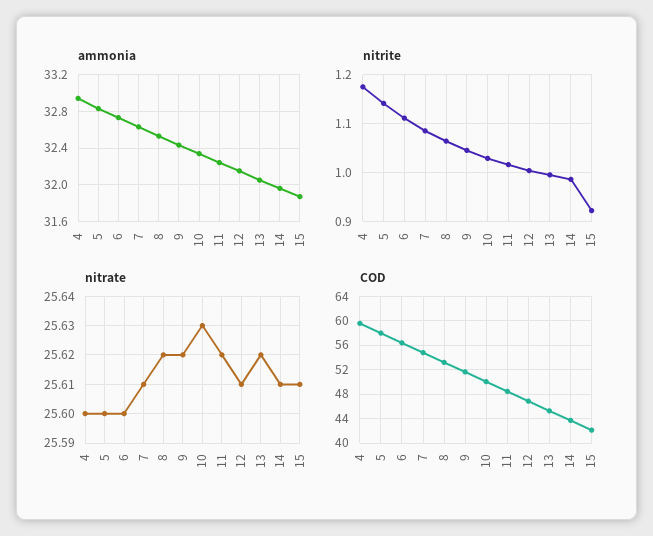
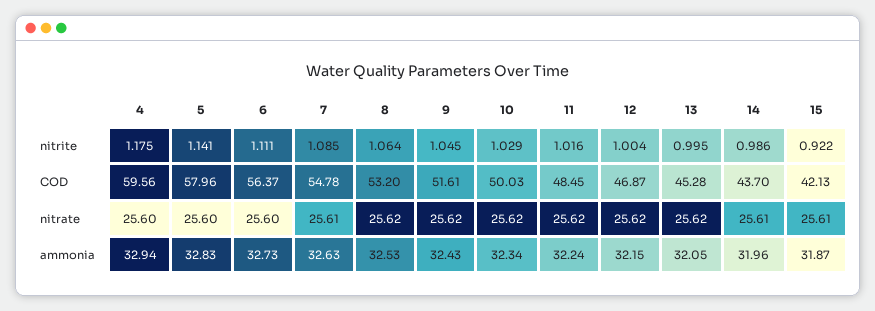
nitrate, 10: 25.63 -> 25.62
nitrate, 12: 25.61 -> 25.62

